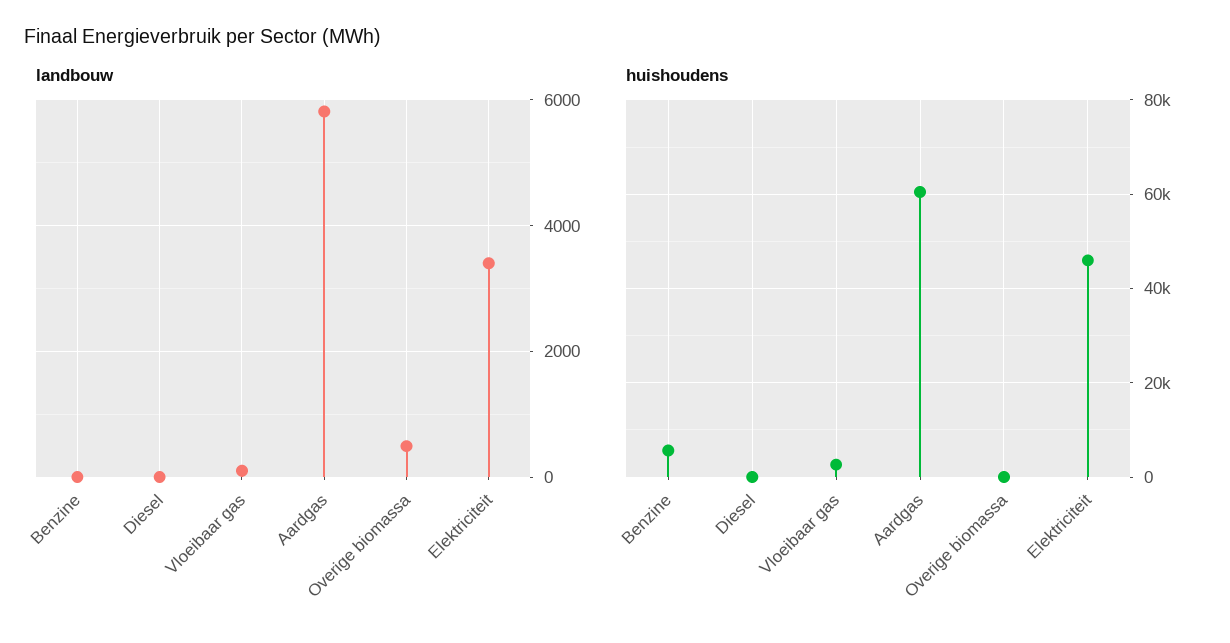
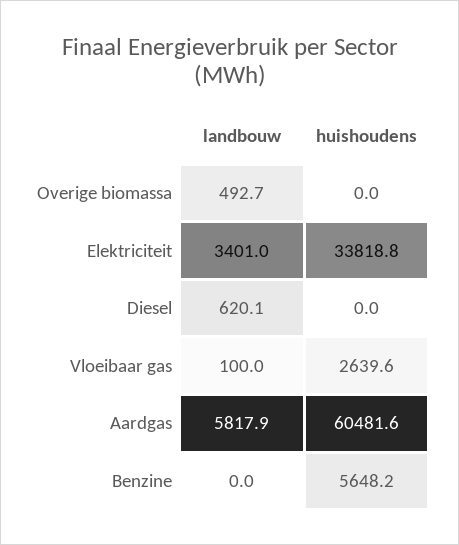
landbouw, Diesel: 0 -> 620.1
huishoudens, Elektriciteit: 46000 -> 33818.8

